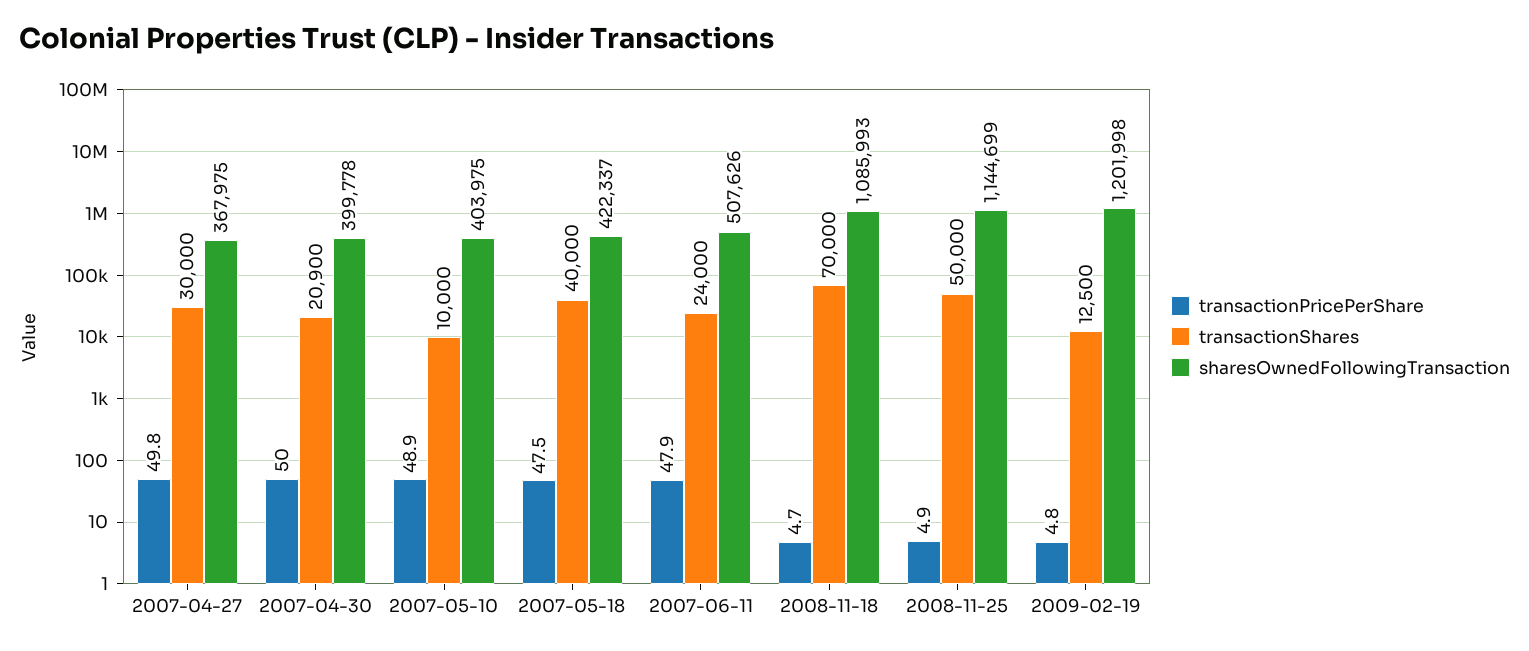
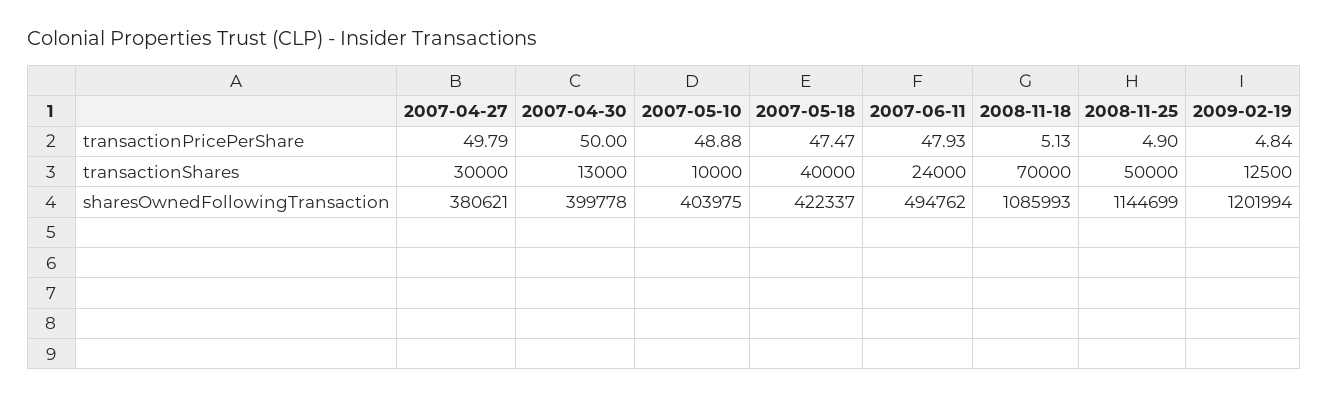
sharesOwnedFollowingTransaction, 2007-04-27: 367975 -> 380621
transactionShares, 2007-04-30: 20900 -> 13000
sharesOwnedFollowingTransaction, 2007-06-11: 507626 -> 494762
transactionPricePerShare, 2008-11-18: 4.7 -> 5.13
sharesOwnedFollowingTransaction, 2009-02-19: 1201998 -> 1201994

